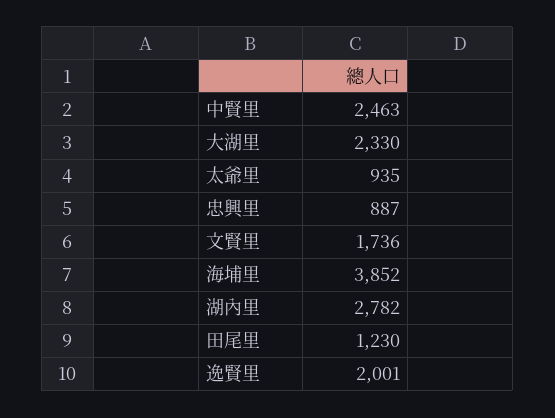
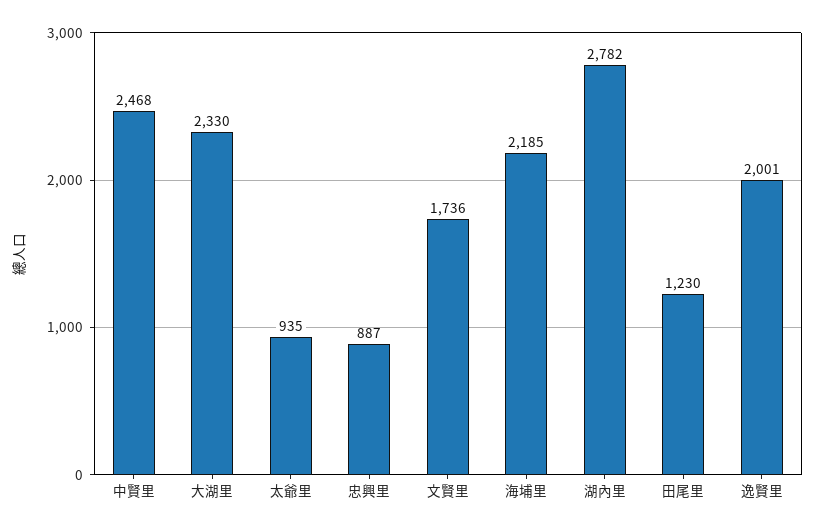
中賢里: 2463 -> 2468
海埔里: 3852 -> 2185

